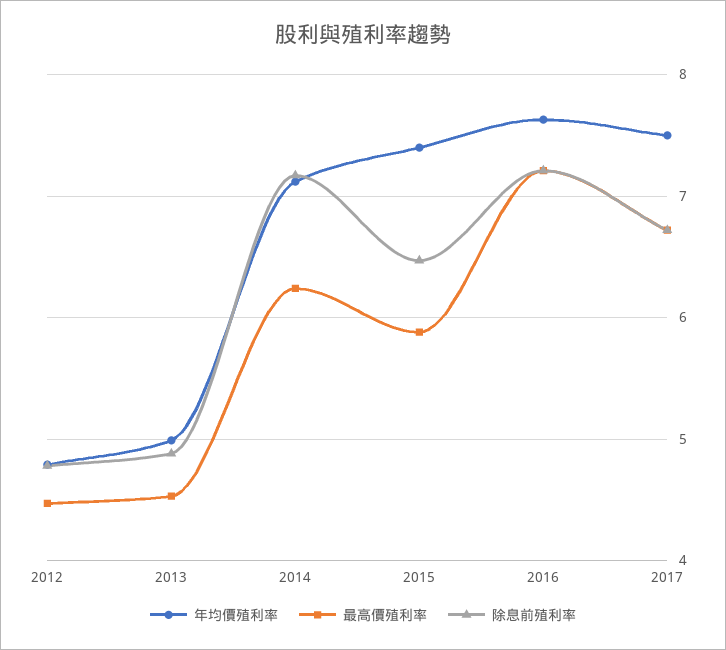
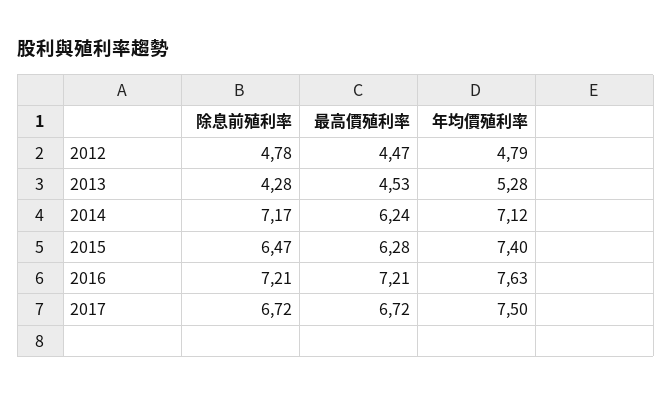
年均價殖利率, 2013: 5 -> 5.28
除息前殖利率, 2013: 4.9 -> 4.28
最高價殖利率, 2015: 5.9 -> 6.28

